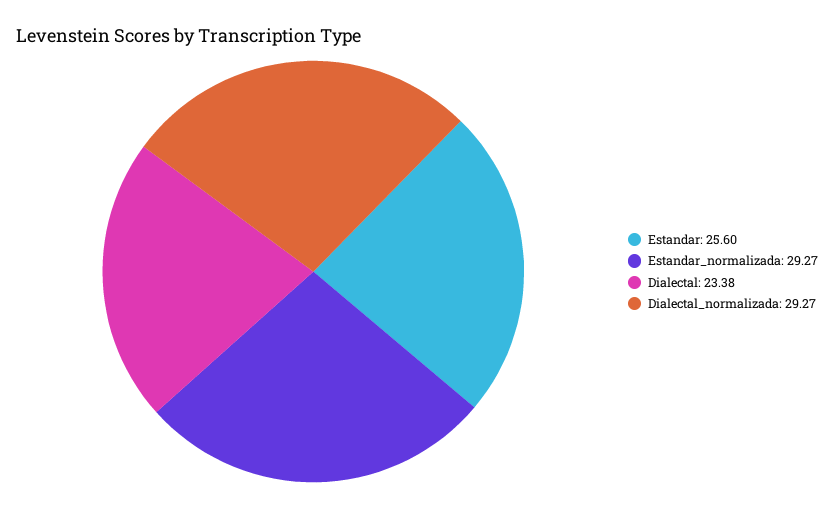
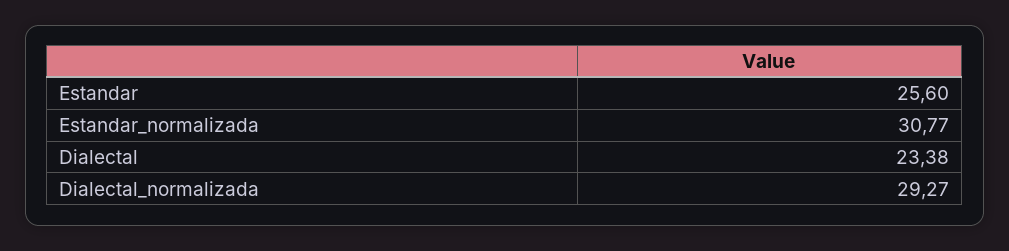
Estandar_normalizada: 29.27 -> 30.77

